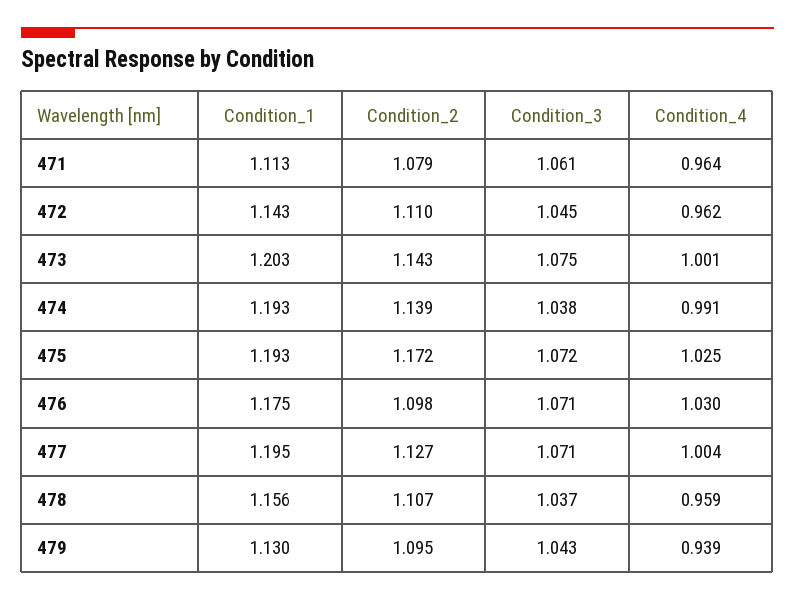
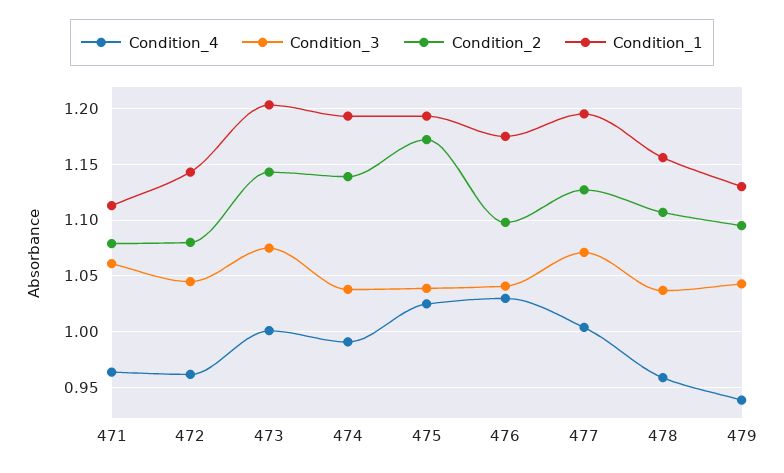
Condition_2, 472: 1.11 -> 1.08
Condition_3, 475: 1.072 -> 1.04
Condition_3, 476: 1.071 -> 1.04

